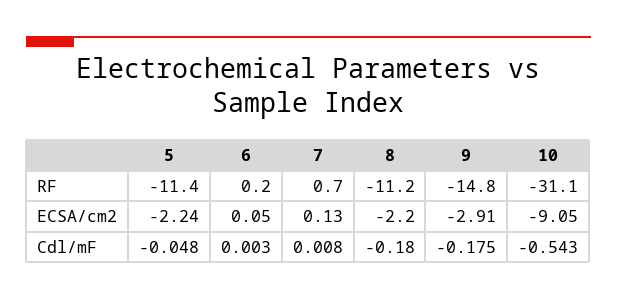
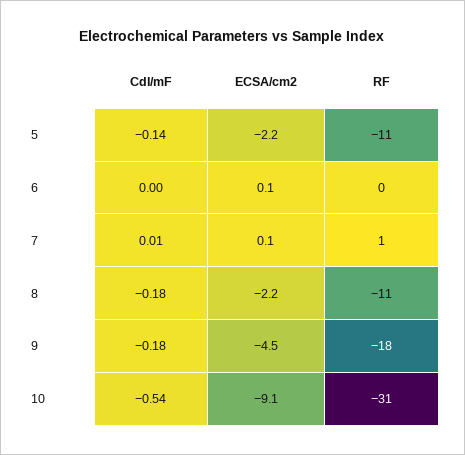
9, RF: -14.8 -> -18
9, ECSA/cm2: -2.91 -> -4.5
5, Cdl/mF: -0.048 -> -0.14

